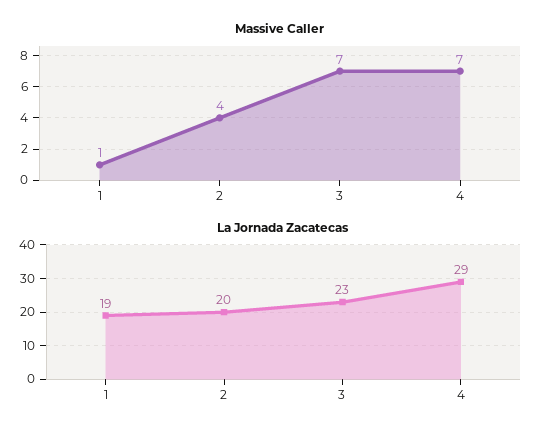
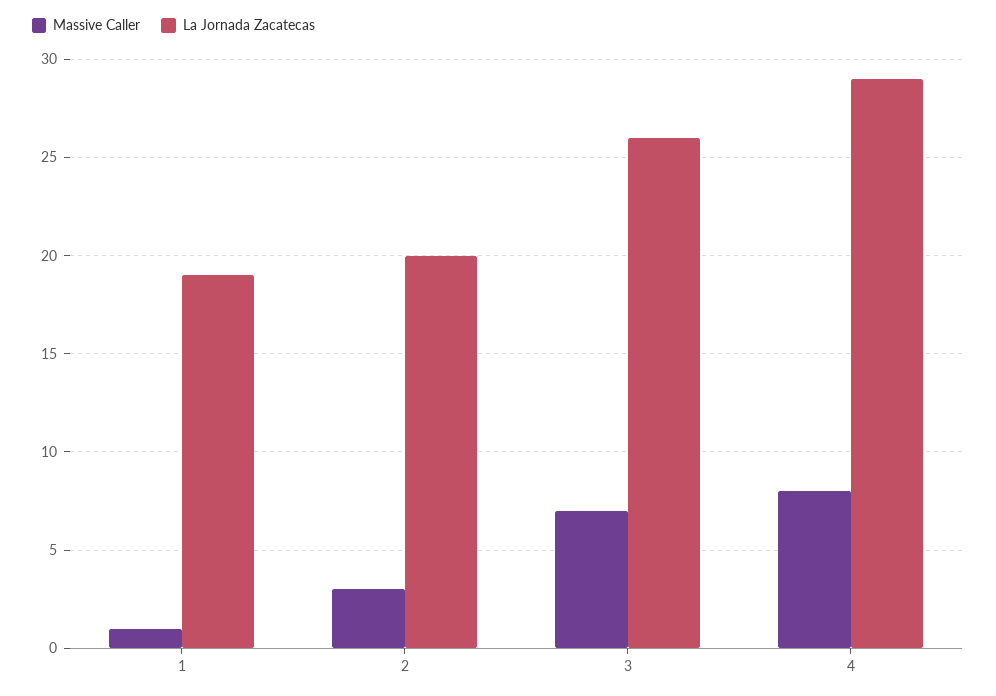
Massive Caller, 2: 4 -> 3
Massive Caller, 4: 7 -> 8
La Jornada Zacatecas, 3: 23 -> 26

